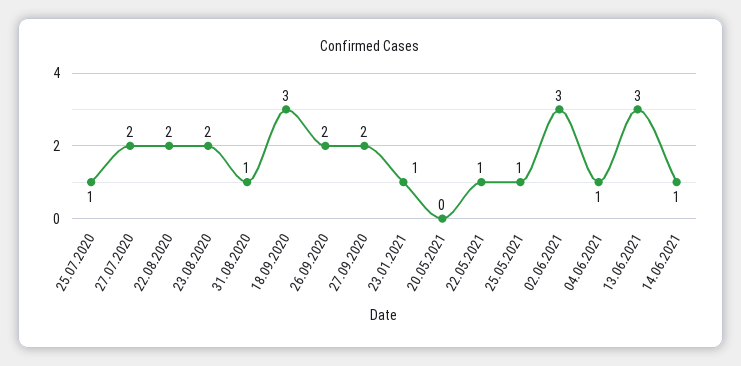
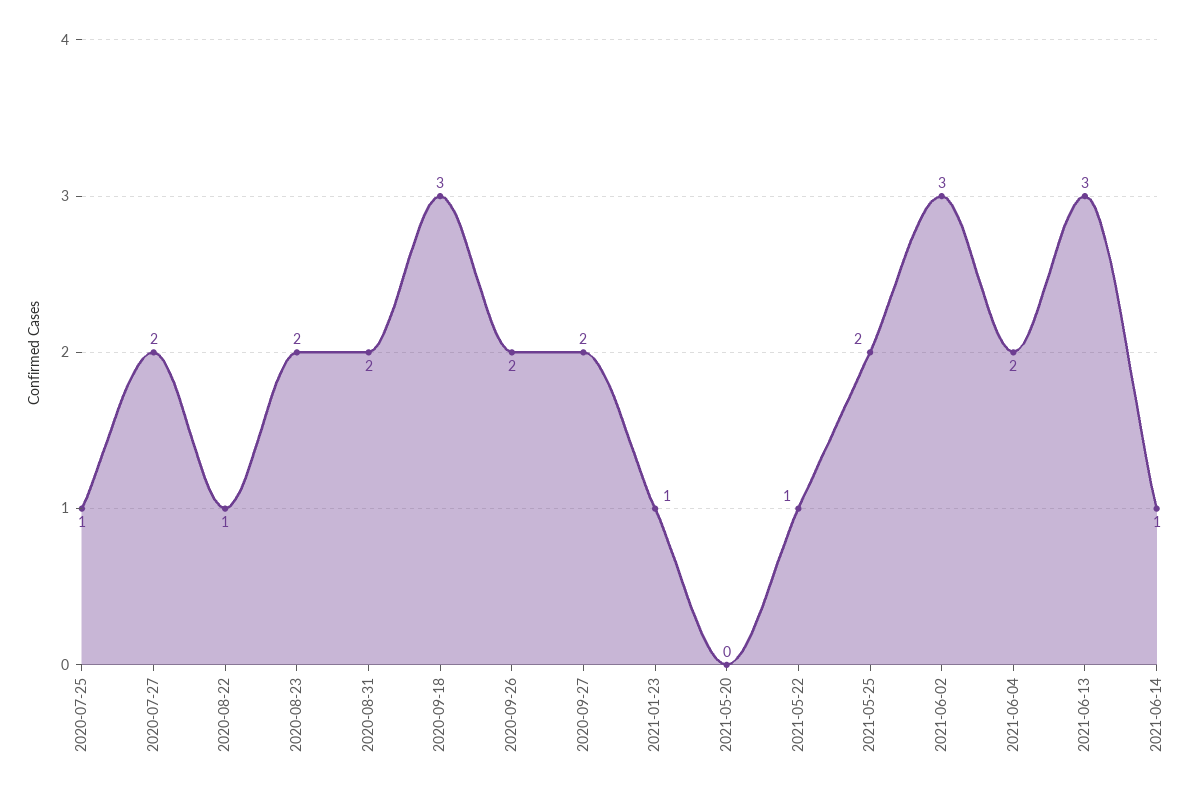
22.08.2020: 2 -> 1
31.08.2020: 1 -> 2
25.05.2021: 1 -> 2
04.06.2021: 1 -> 2

